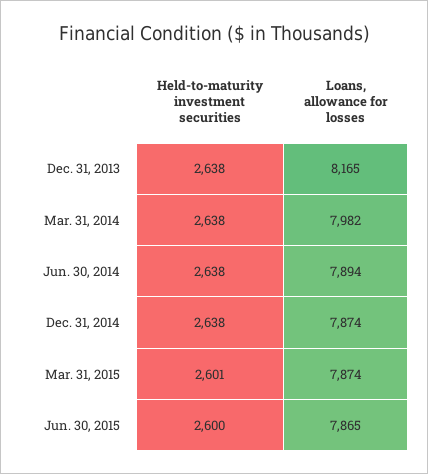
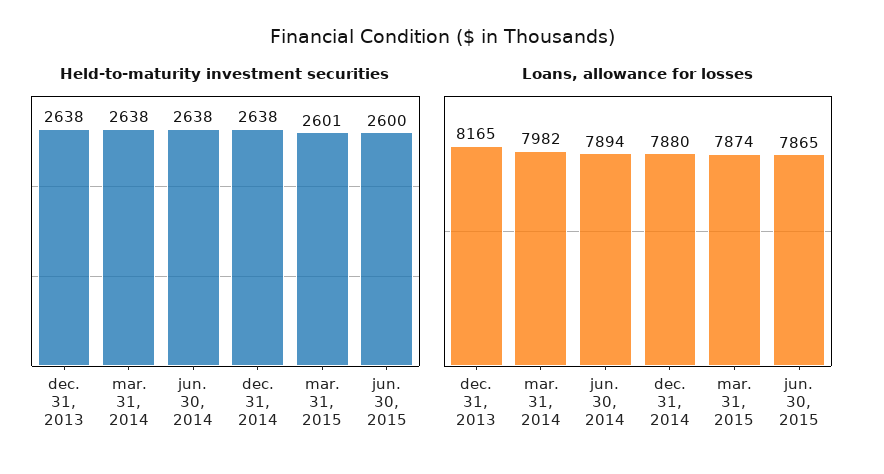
Loans, allowance for losses, Dec. 31, 2014: 7874 -> 7880

